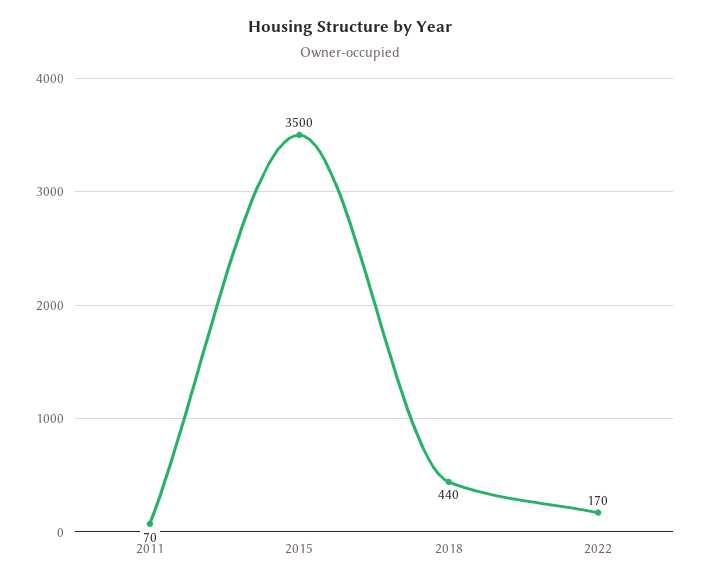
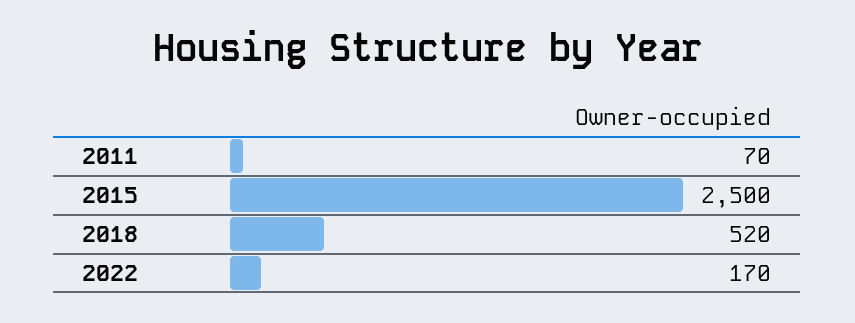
2015: 3500 -> 2500
2018: 440 -> 520

